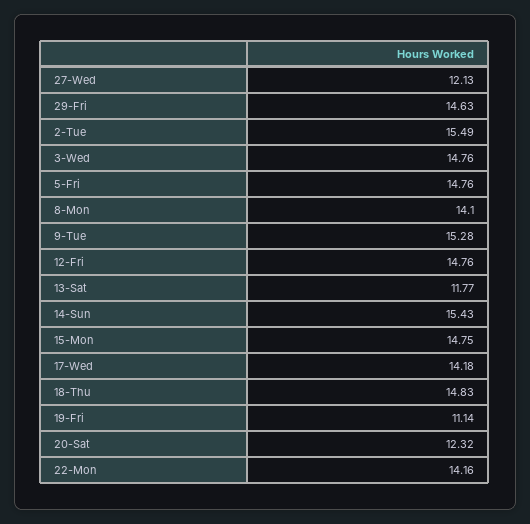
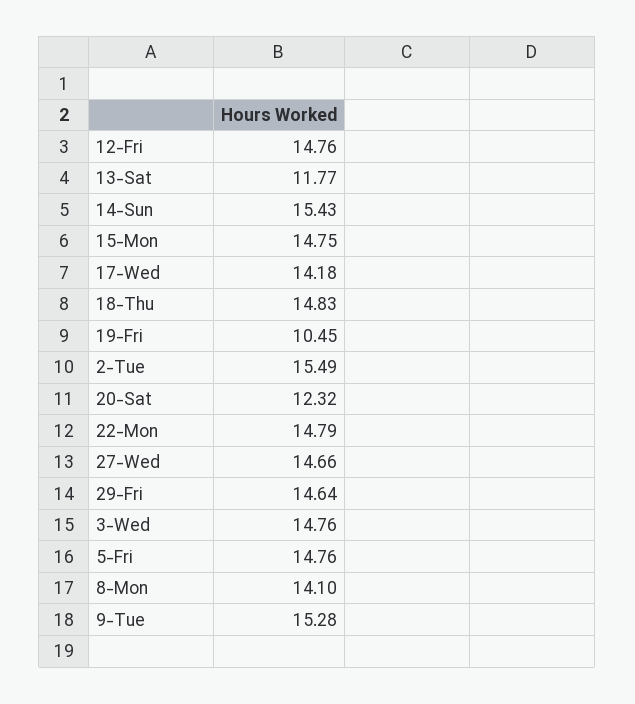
27-Wed: 12.13 -> 14.66
29-Fri: 14.63 -> 14.64
19-Fri: 11.14 -> 10.45
22-Mon: 14.16 -> 14.79

